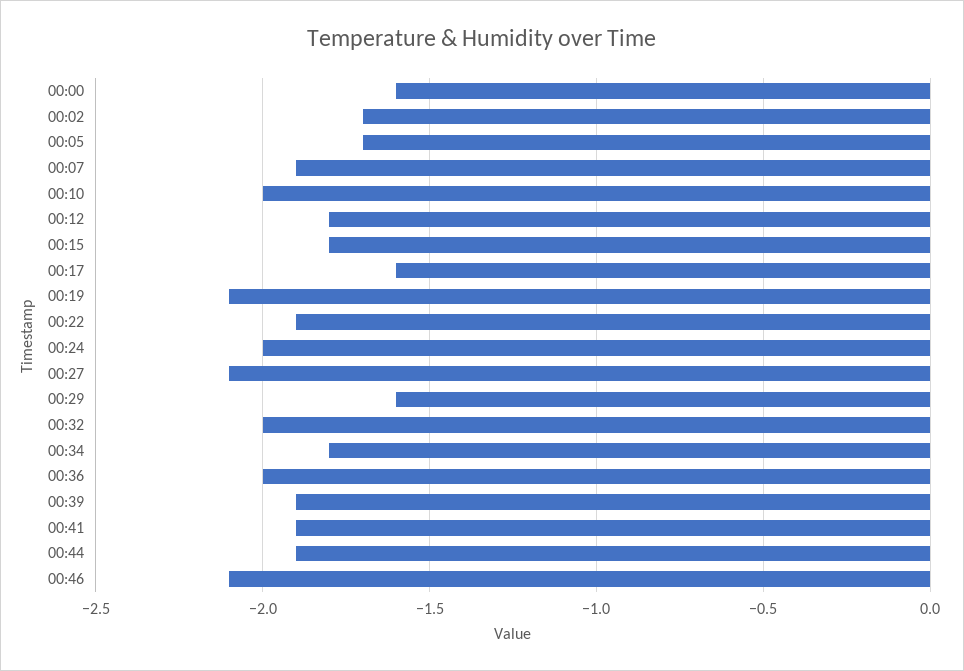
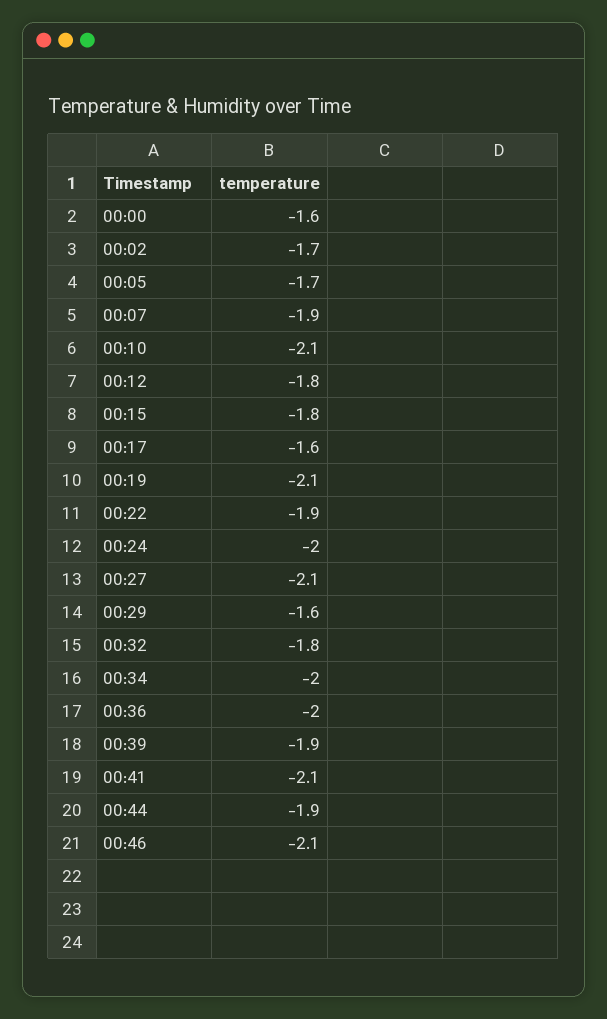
00:10: -2 -> -2.1
00:32: -2 -> -1.8
00:34: -1.8 -> -2
00:41: -1.9 -> -2.1

